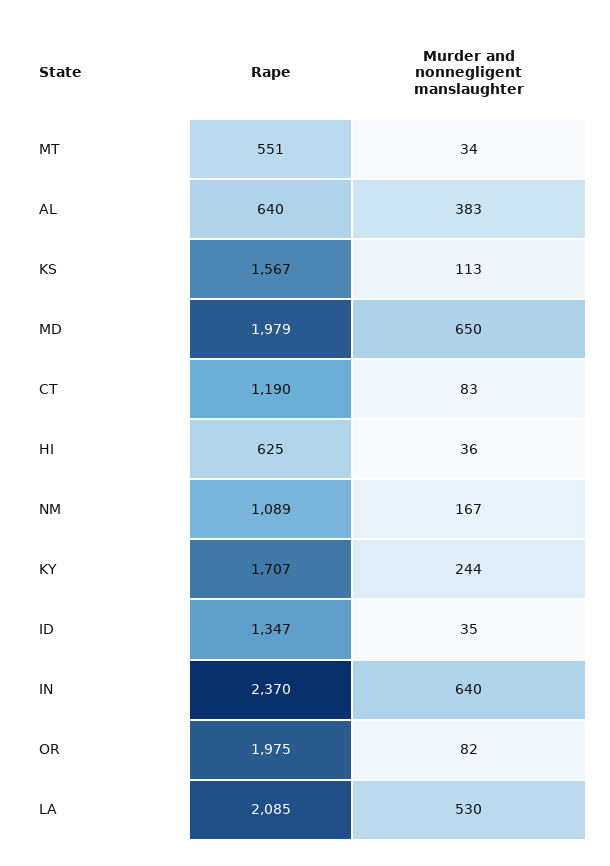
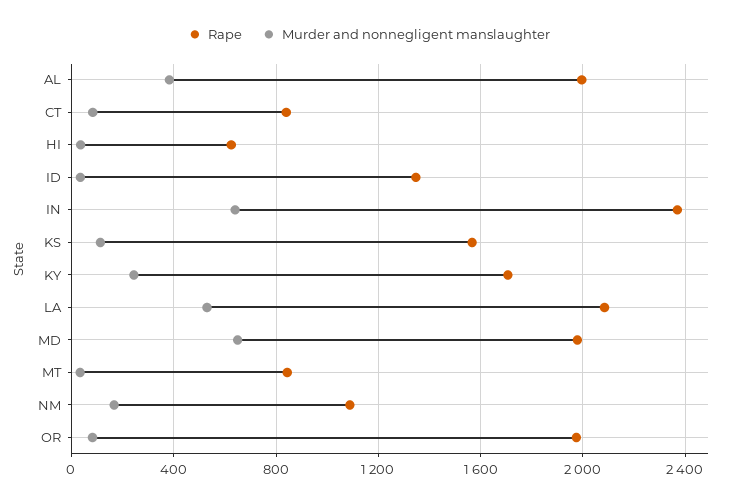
Rape, MT: 551 -> 850
Rape, AL: 640 -> 2000
Rape, CT: 1190 -> 850

